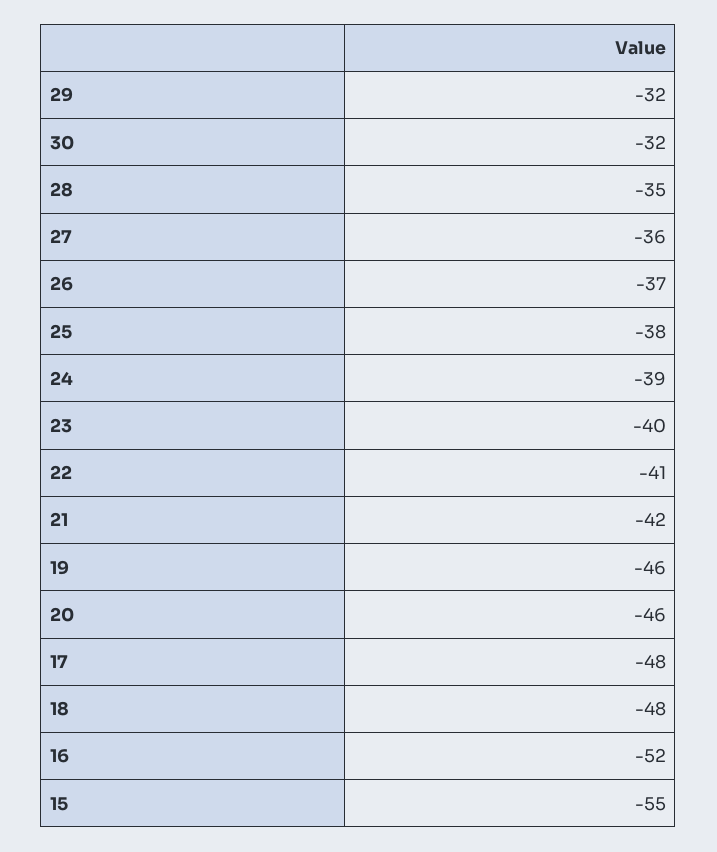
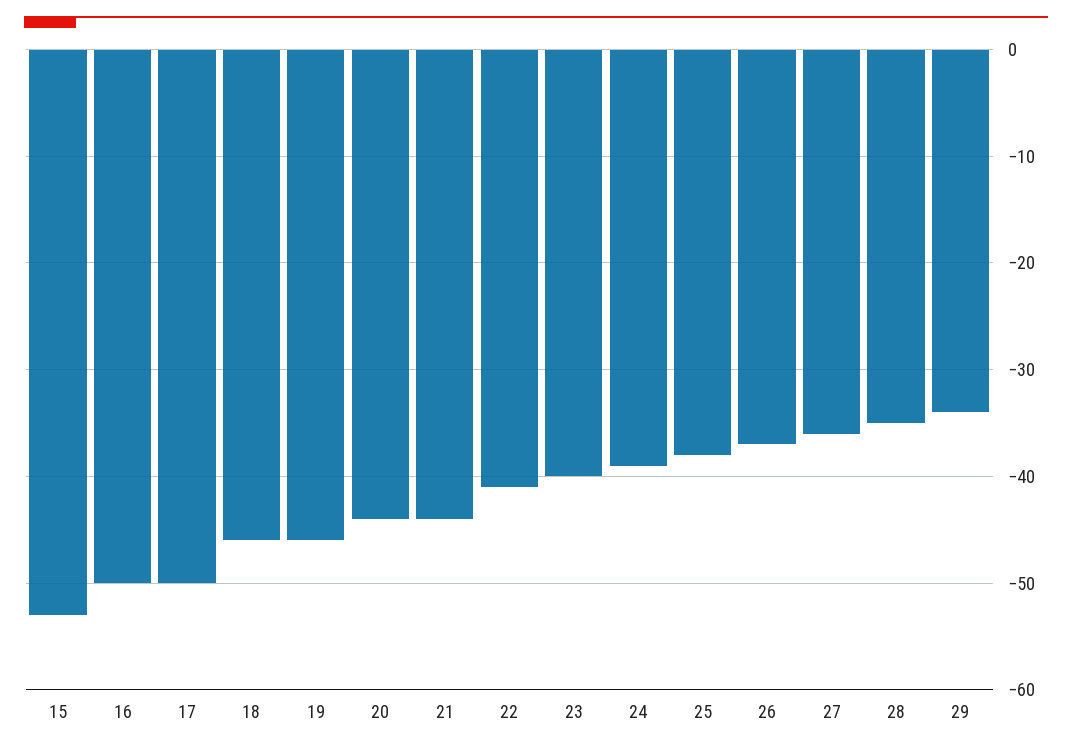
29: -32 -> -34
30: -32 -> none
21: -42 -> -44
20: -46 -> -44
17: -48 -> -50
18: -48 -> -46
16: -52 -> -50
15: -55 -> -53

